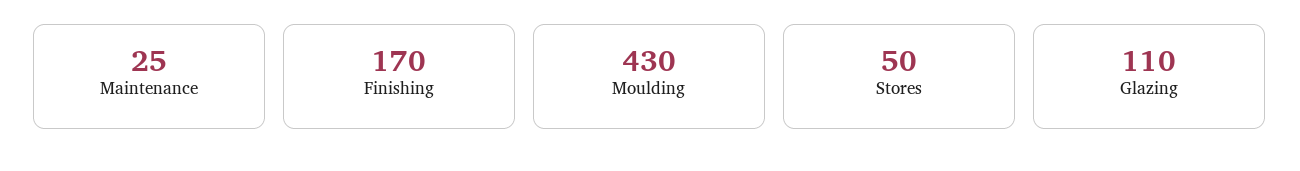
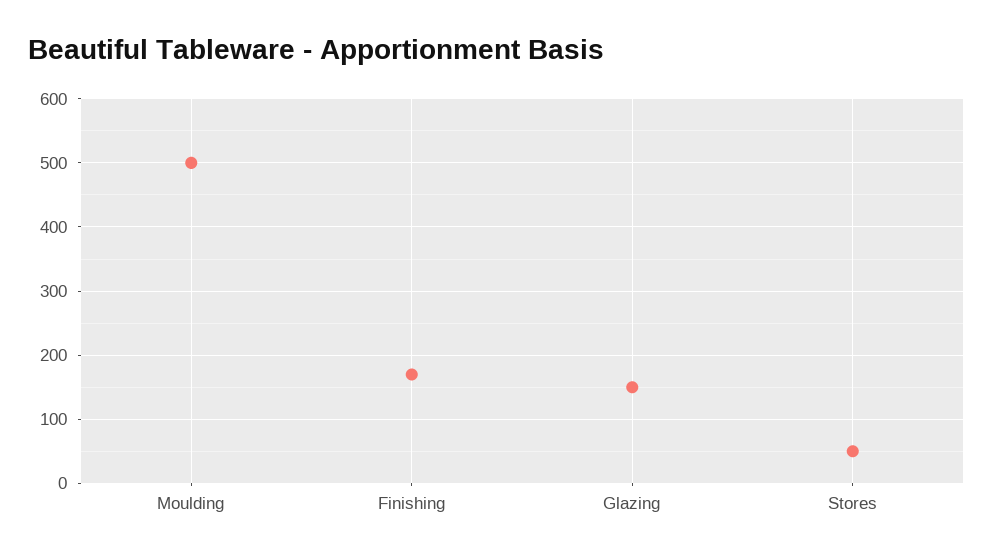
Maintenance: 25 -> none
Moulding: 430 -> 500
Glazing: 110 -> 150

